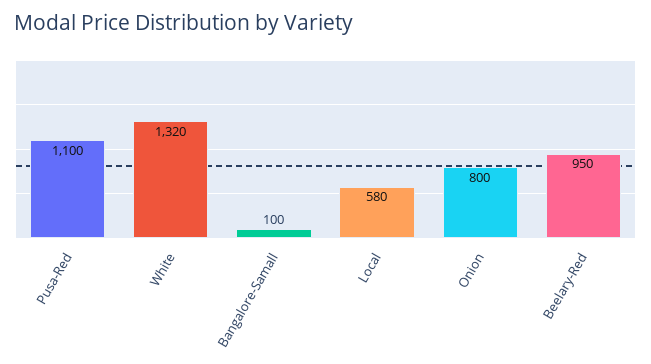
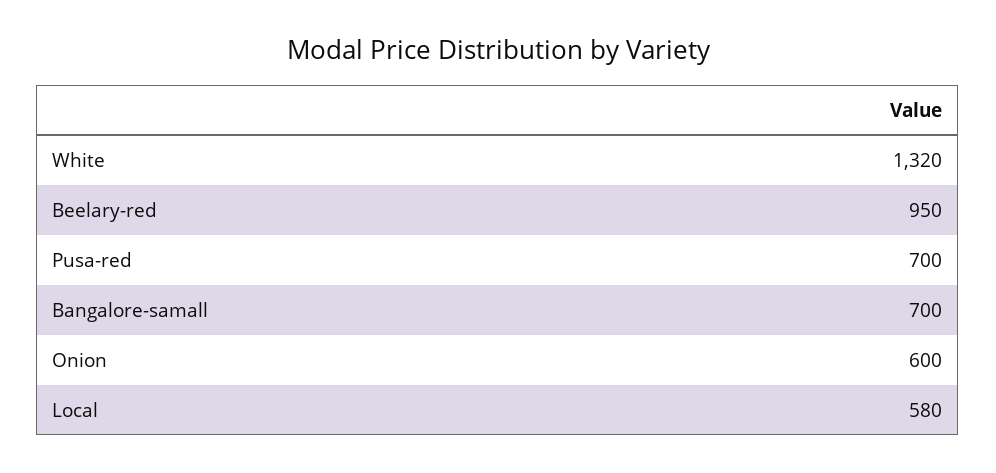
Pusa-Red: 1100 -> 700
Bangalore-Samall: 100 -> 700
Onion: 800 -> 600

